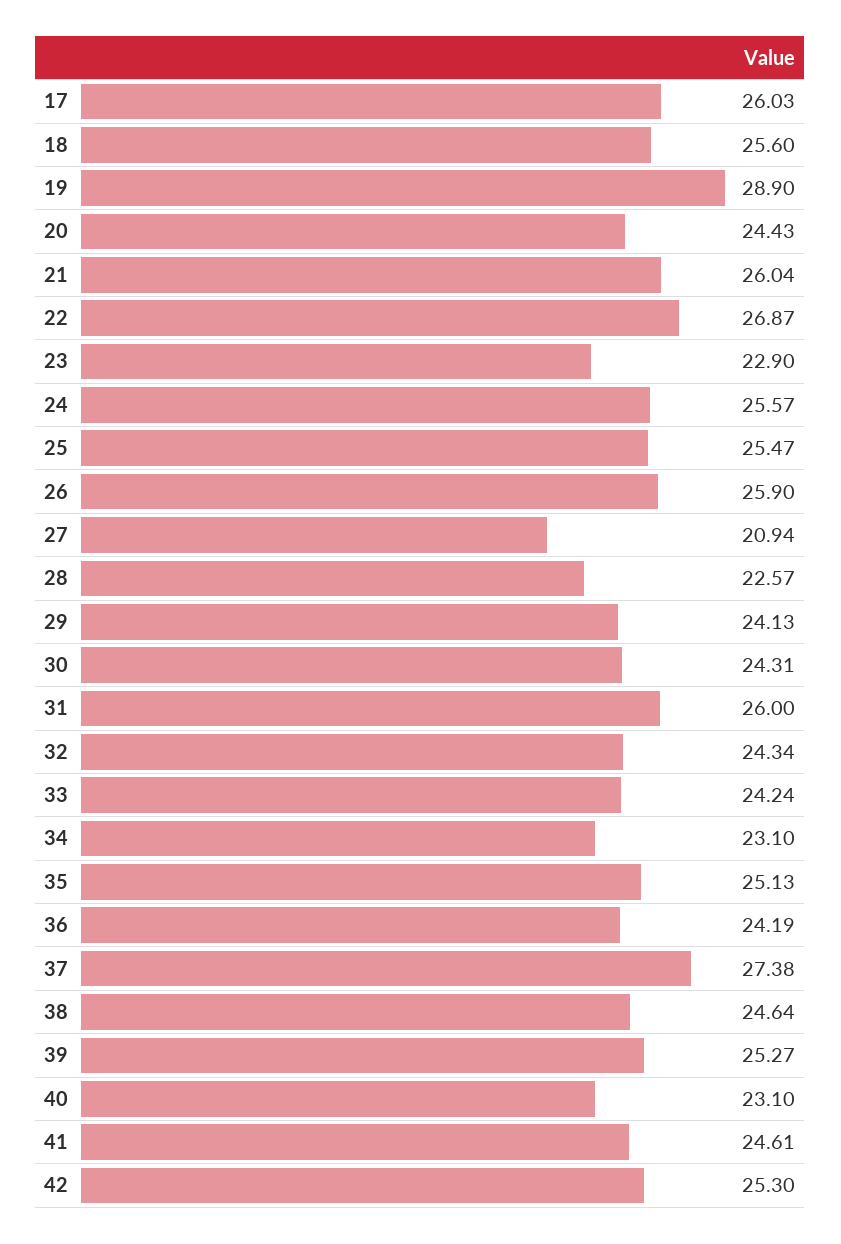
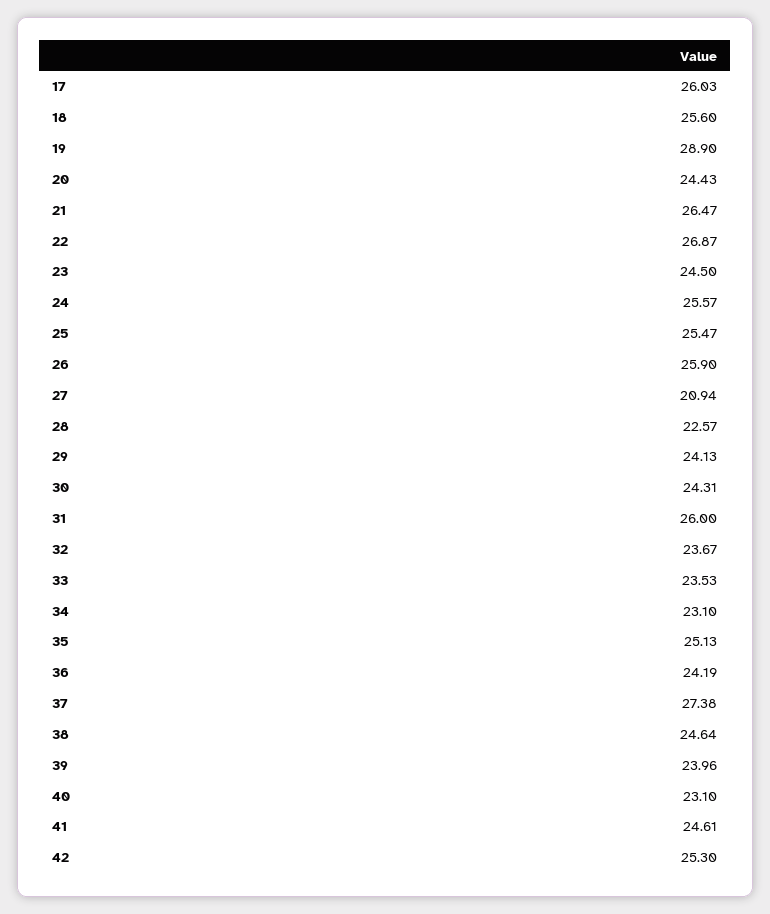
21: 26.04 -> 26.47
23: 22.9 -> 24.5
32: 24.34 -> 23.67
33: 24.24 -> 23.53
39: 25.27 -> 23.96

